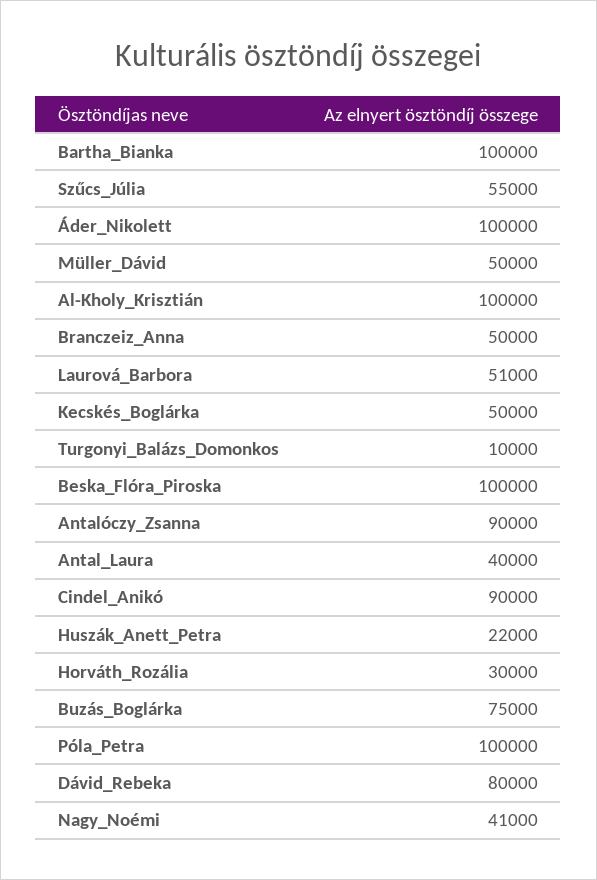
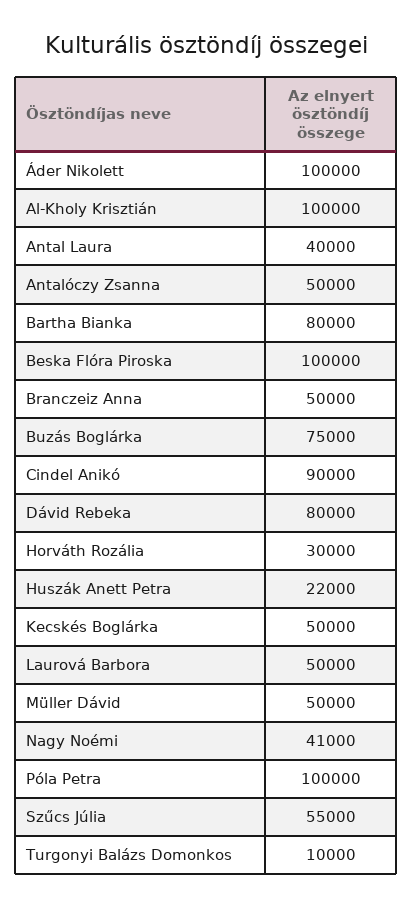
Bartha_Bianka: 100000 -> 80000
Laurová_Barbora: 51000 -> 50000
Antalóczy_Zsanna: 90000 -> 50000

